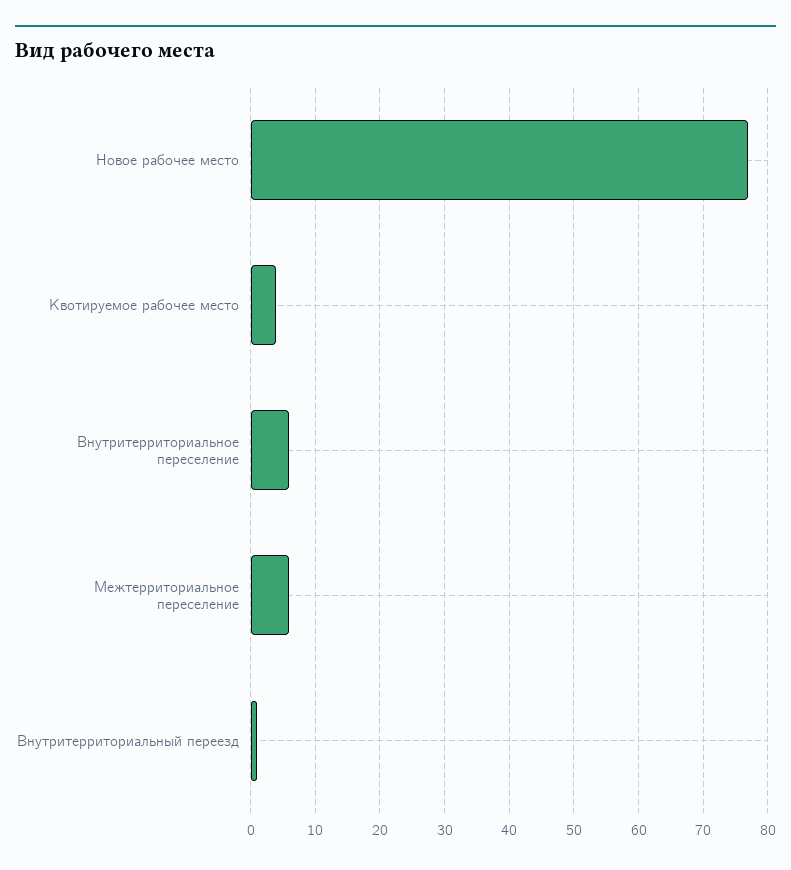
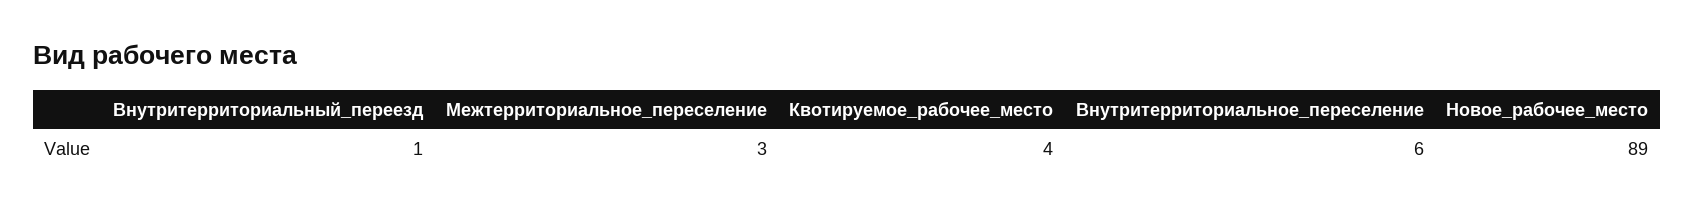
Новое рабочее место: 77 -> 89
Межтерриториальное переселение: 6 -> 3

